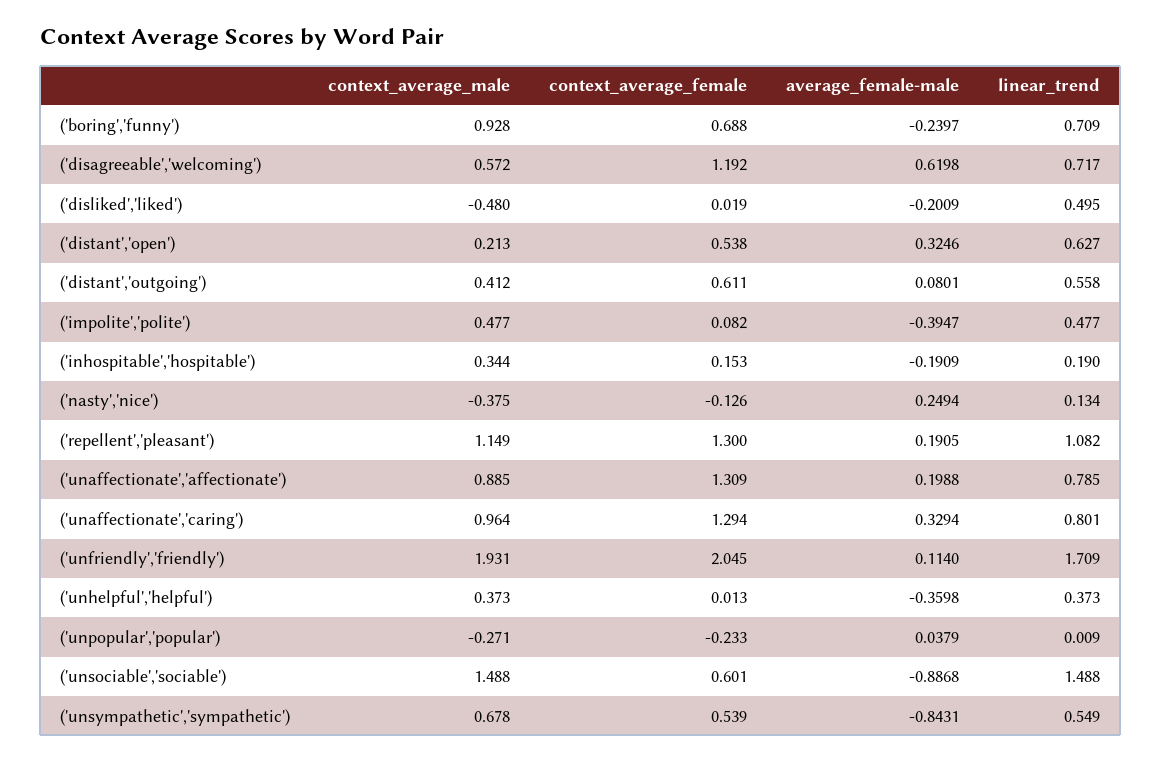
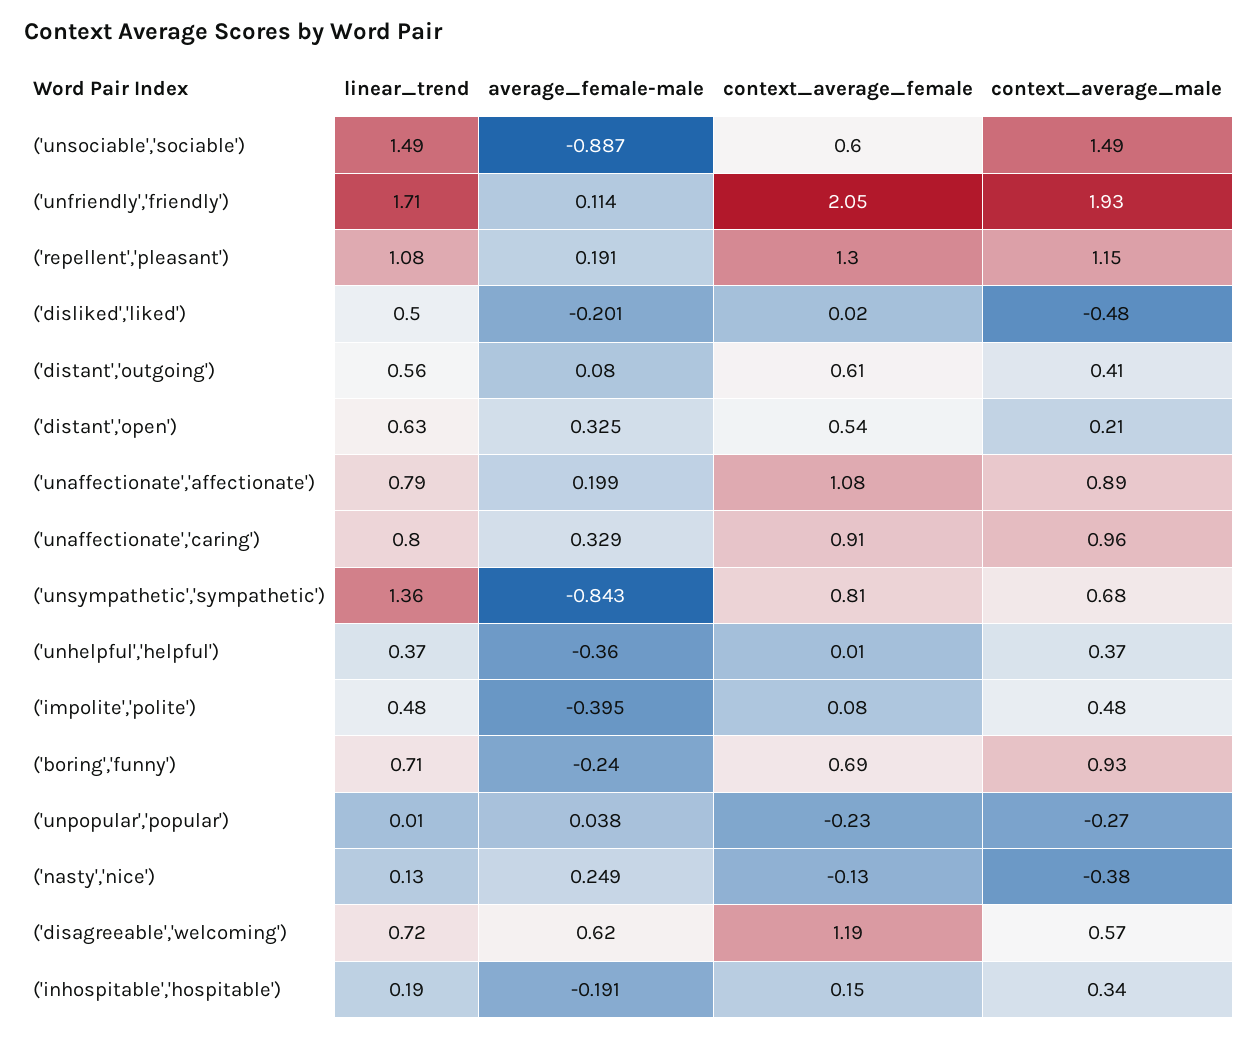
context_average_female, ('unaffectionate','affectionate'): 1.309 -> 1.08
context_average_female, ('unaffectionate','caring'): 1.294 -> 0.91
context_average_female, ('unsympathetic','sympathetic'): 0.539 -> 0.81
linear_trend, ('unsympathetic','sympathetic'): 0.549 -> 1.36

